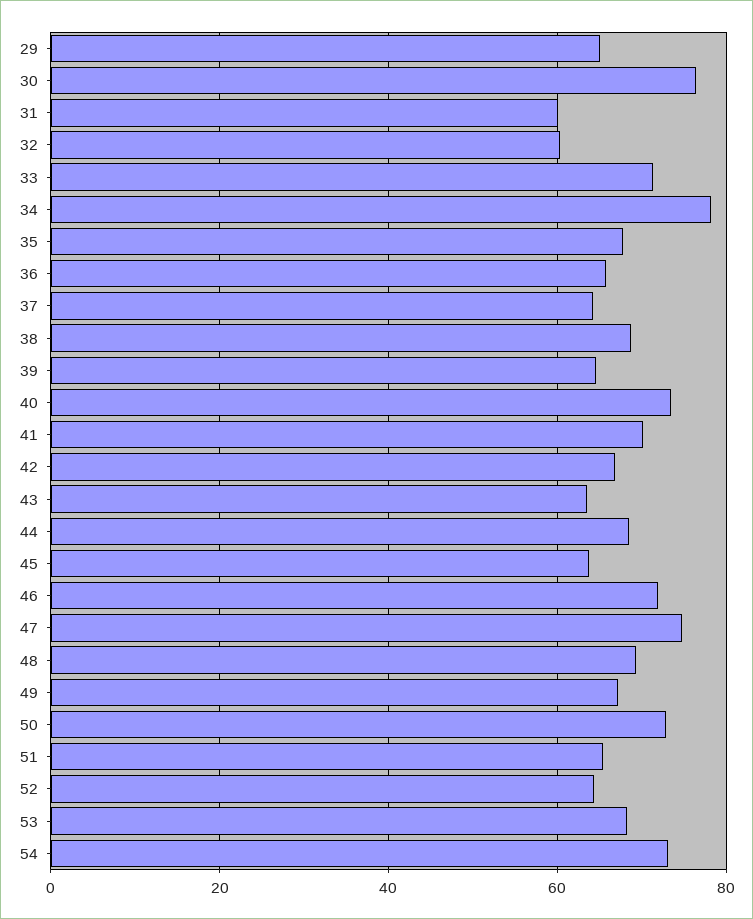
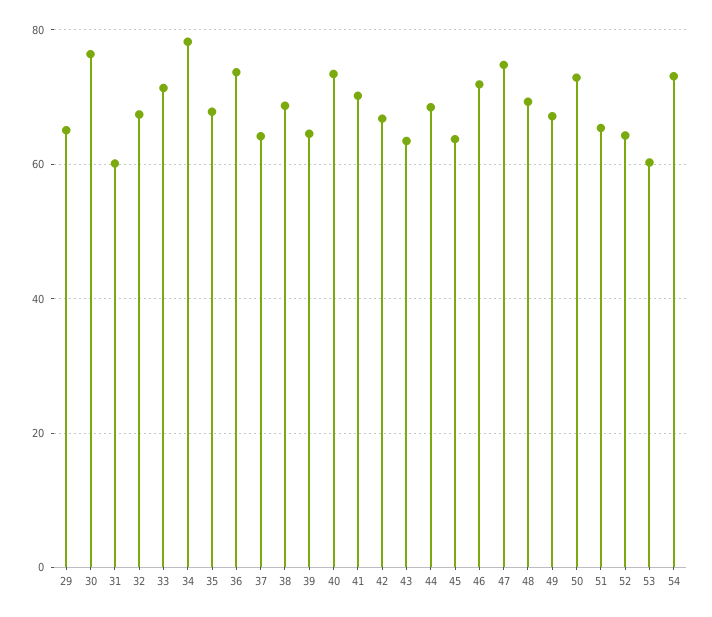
32: 60 -> 68
36: 66 -> 74
53: 68 -> 60

